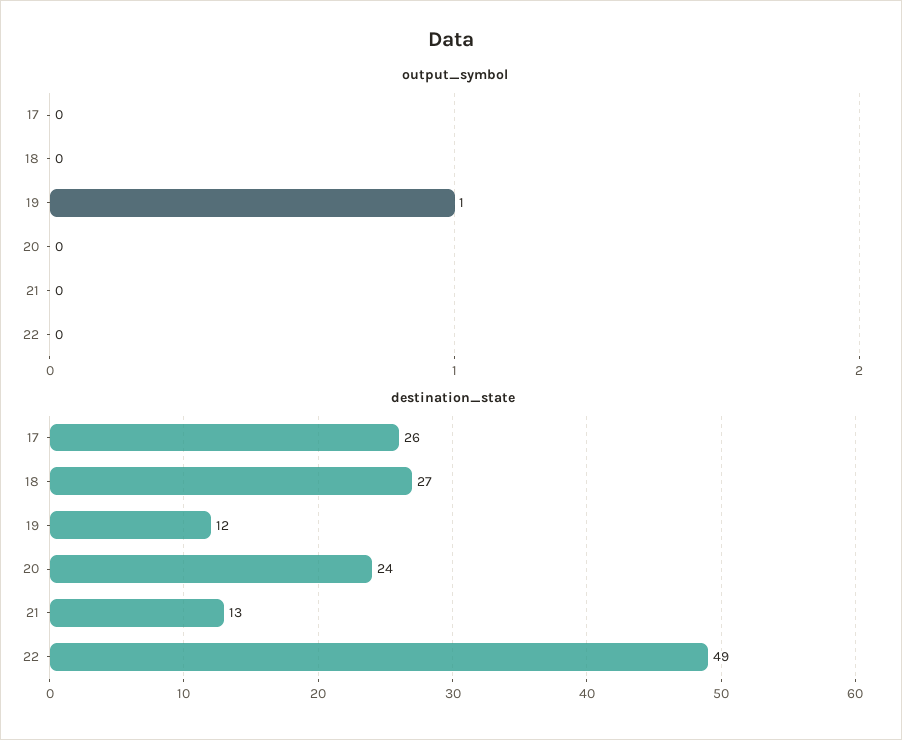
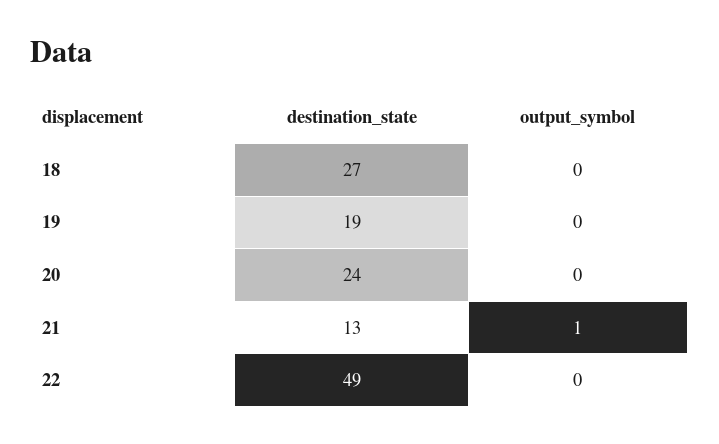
output_symbol, 17: 0 -> none
output_symbol, 19: 1 -> 0
output_symbol, 21: 0 -> 1
destination_state, 17: 26 -> none
destination_state, 19: 12 -> 19

